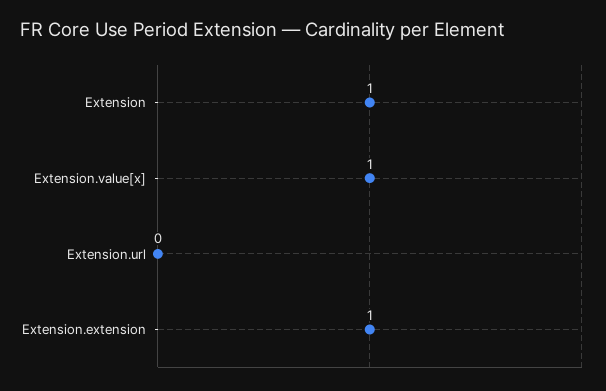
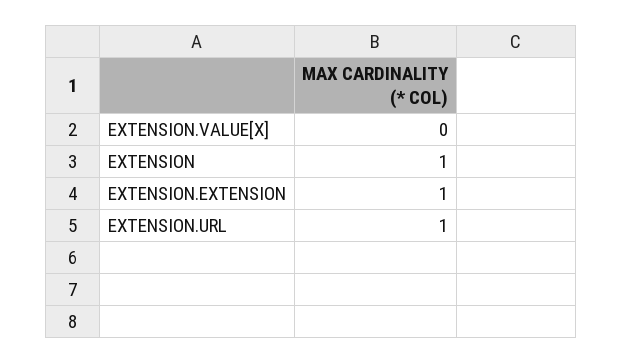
Extension.value[x]: 1 -> 0
Extension.url: 0 -> 1

